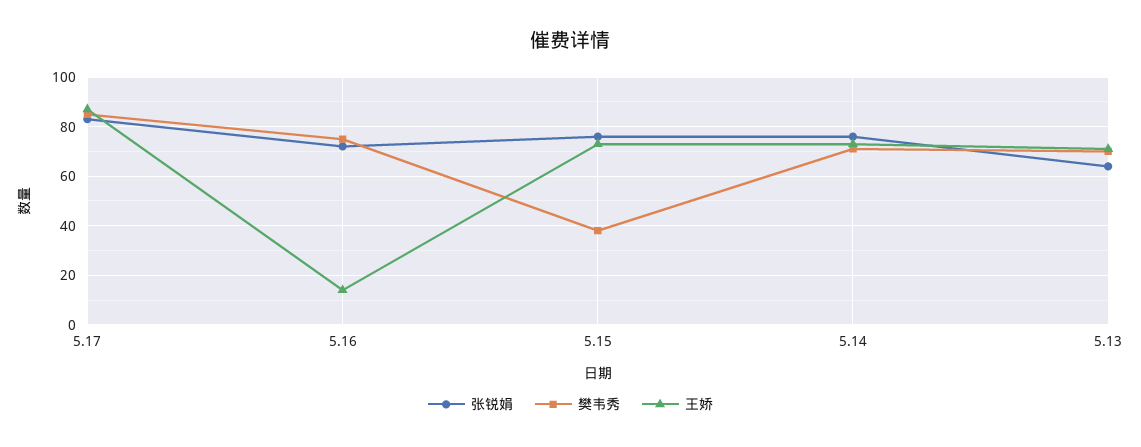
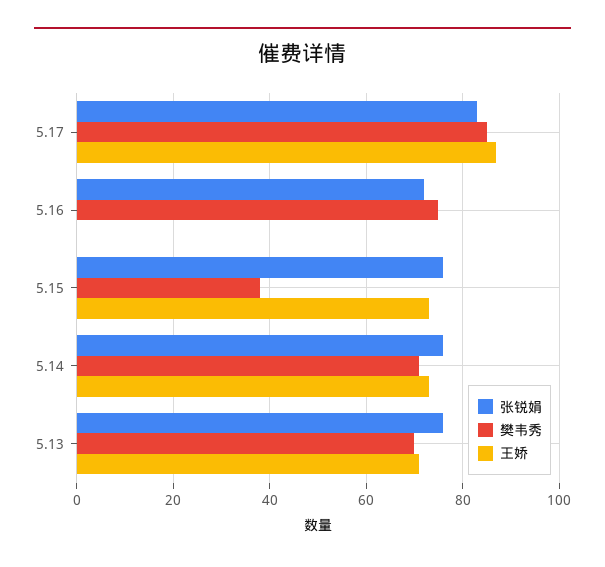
王娇, 5.16: 15 -> 0
张锐娟, 5.13: 65 -> 75

